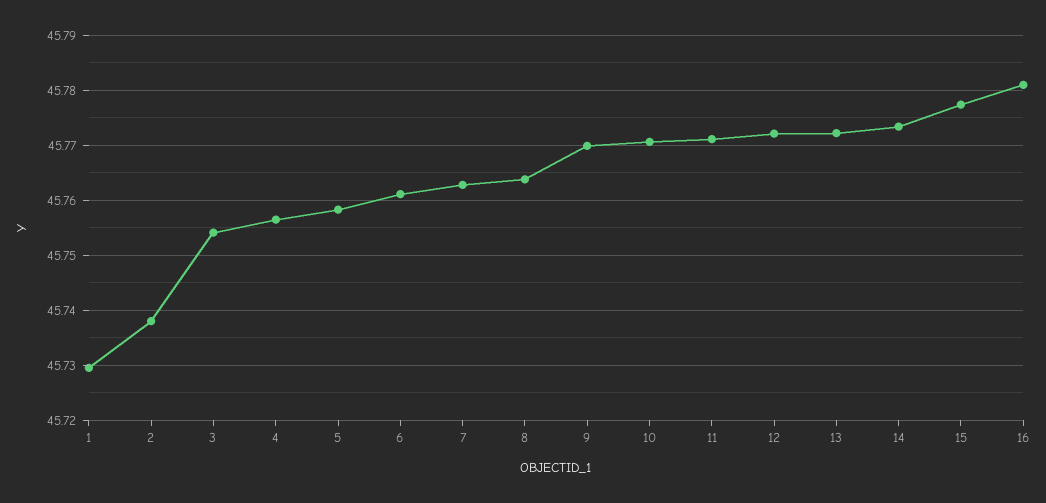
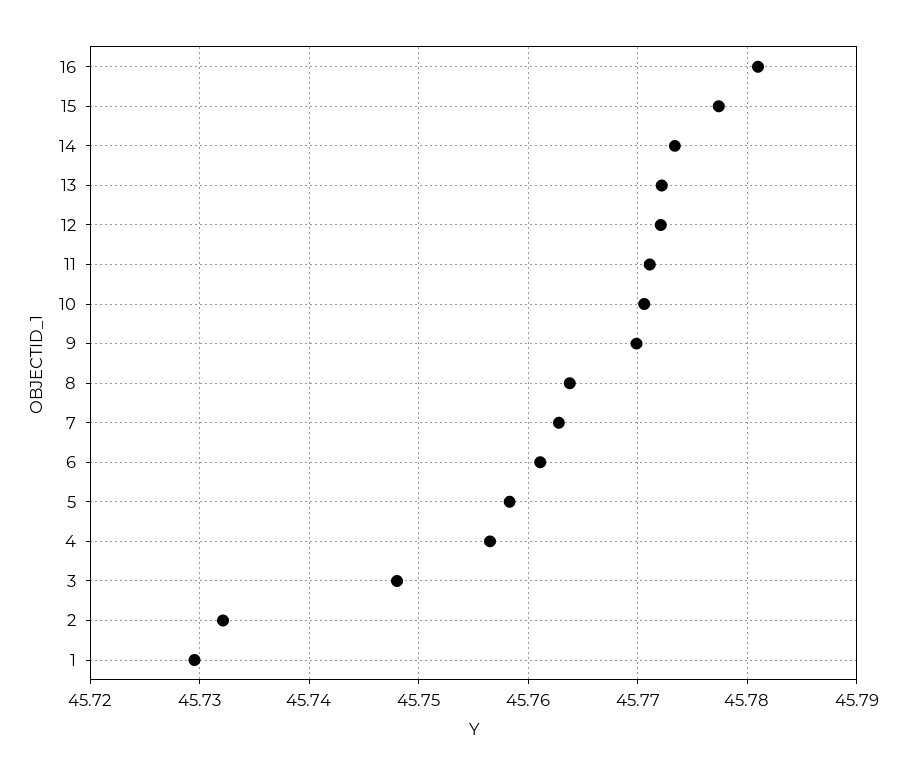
2: 45.738 -> 45.732
3: 45.754 -> 45.748

